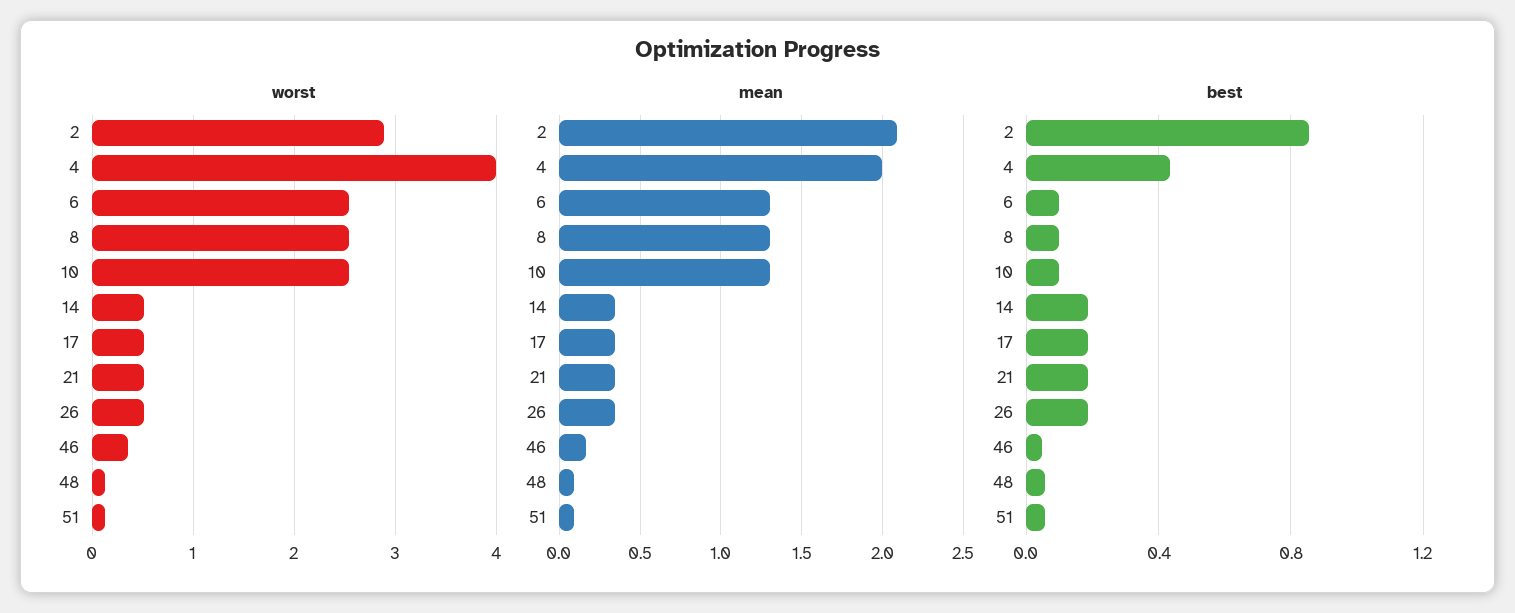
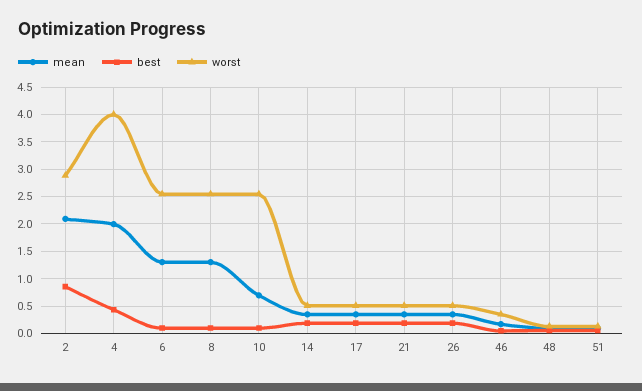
mean, 10: 1.3 -> 0.75

